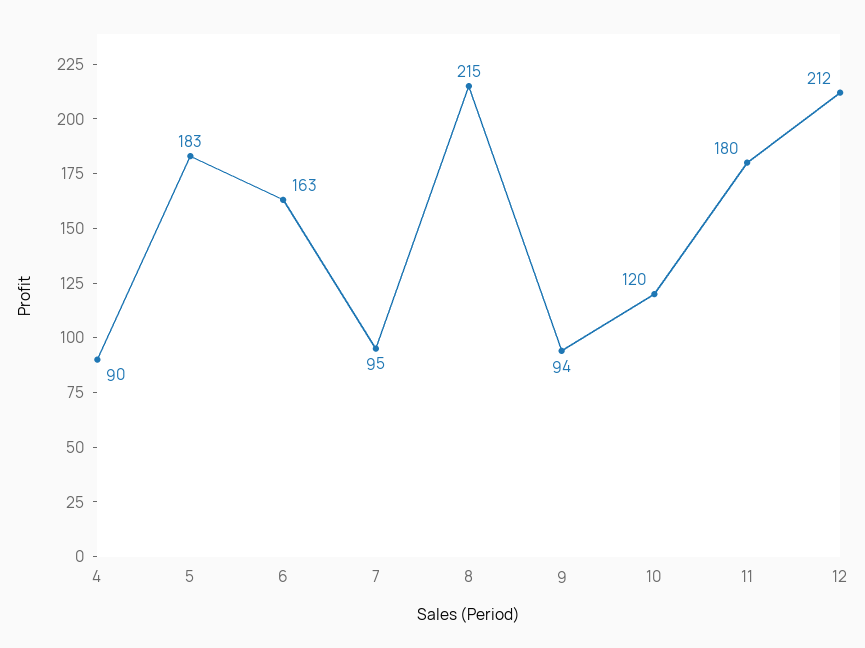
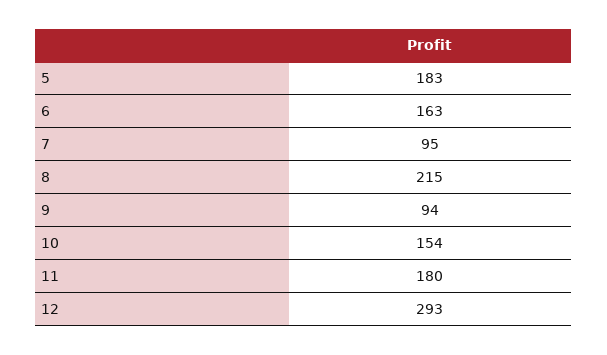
4: 90 -> none
10: 120 -> 154
12: 212 -> 293

